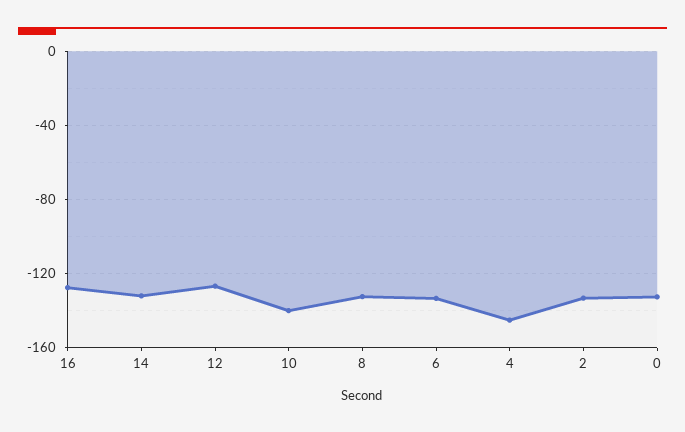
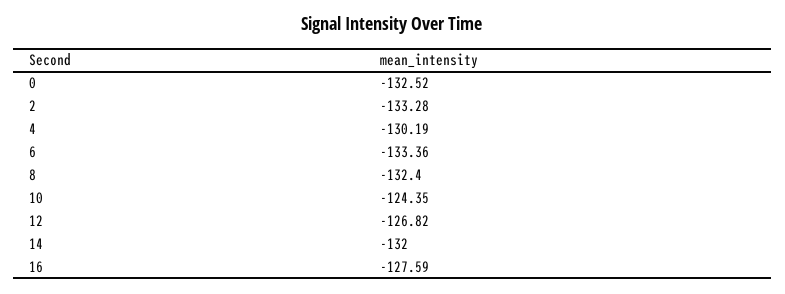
10: -140 -> -124.35
4: -145 -> -130.19

